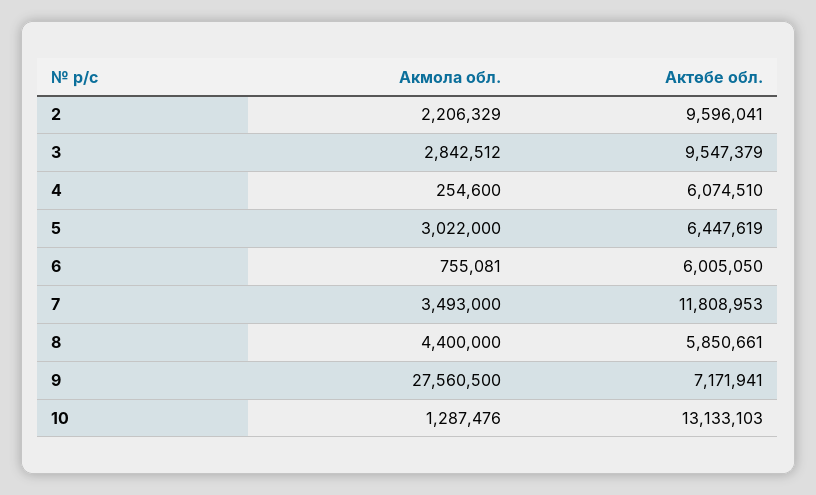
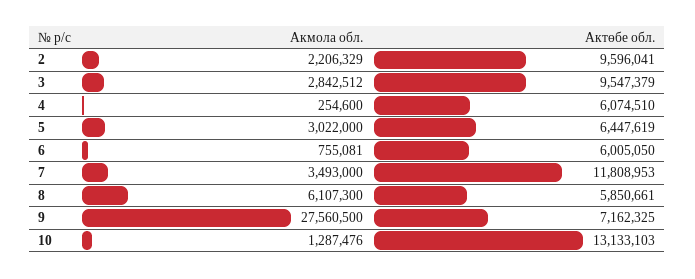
Акмола обл., 8: 4400000 -> 6107300
Актөбе обл., 9: 7171941 -> 7162325

